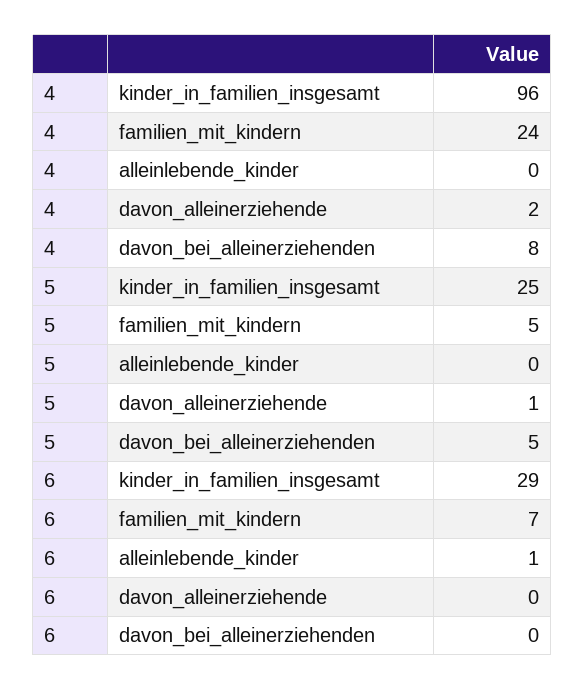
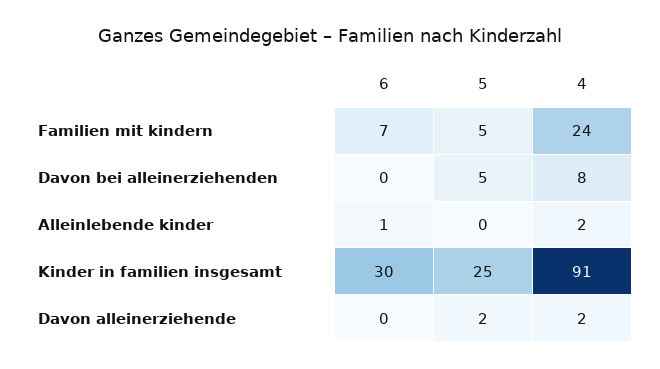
4, kinder_in_familien_insgesamt: 96 -> 91
4, alleinlebende_kinder: 0 -> 2
5, davon_alleinerziehende: 1 -> 2
6, kinder_in_familien_insgesamt: 29 -> 30

